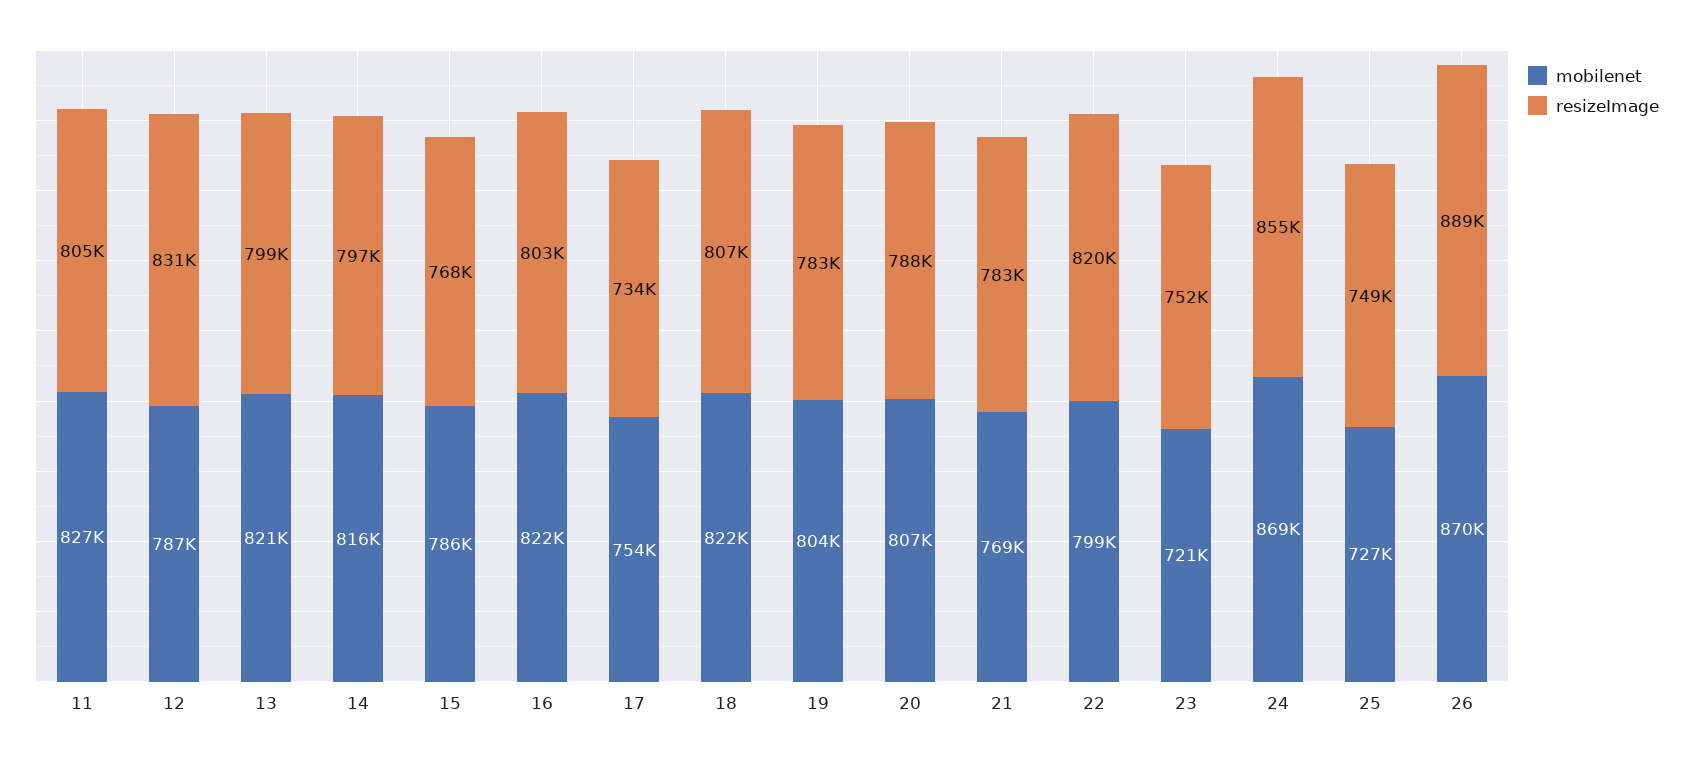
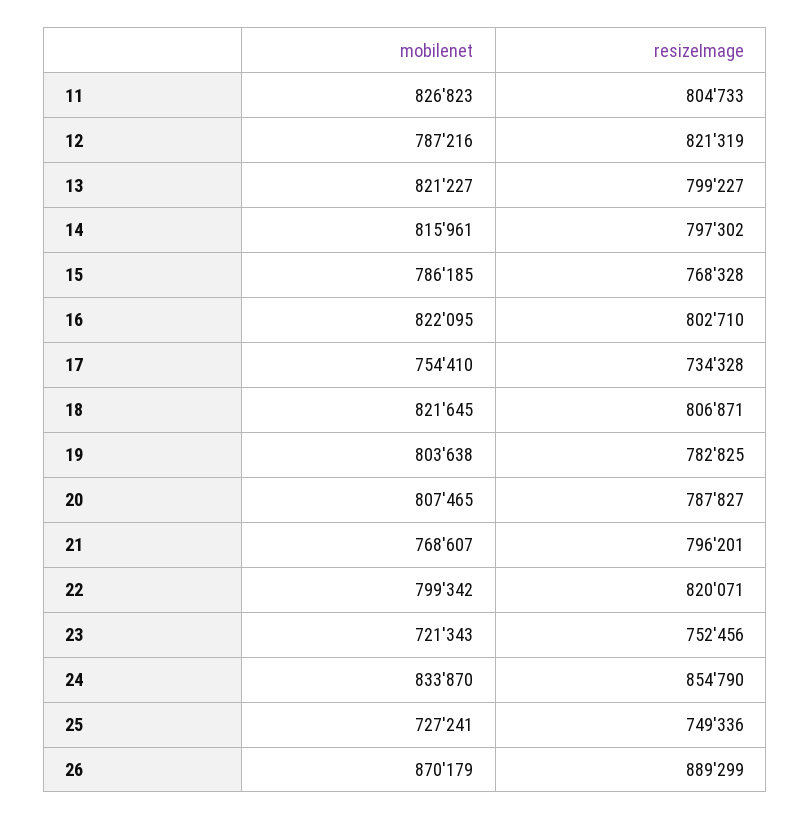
resizeImage, 12: 831000 -> 821319
resizeImage, 21: 783000 -> 796201
mobilenet, 24: 869000 -> 833870

